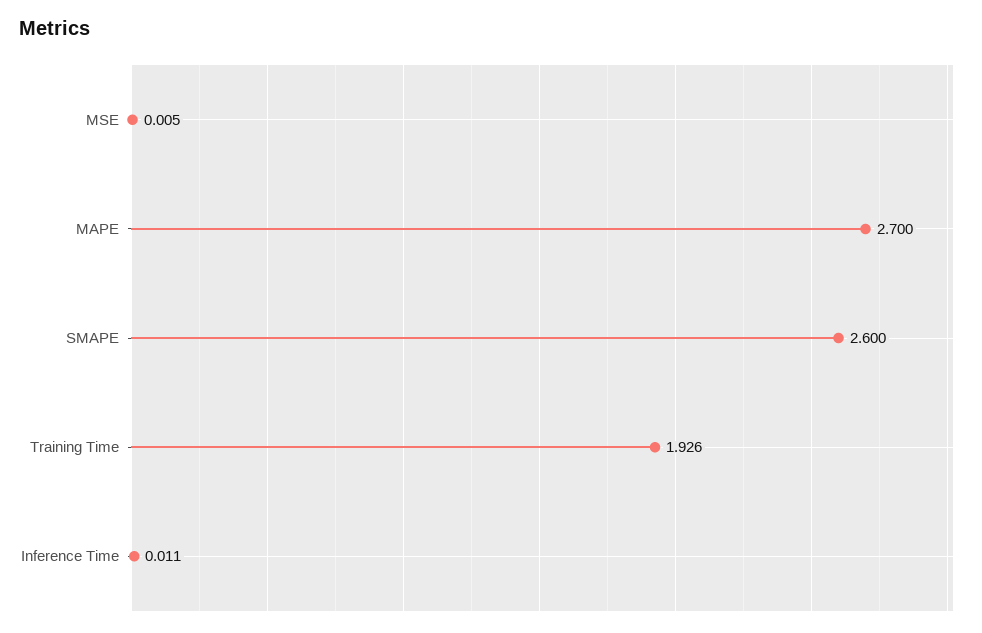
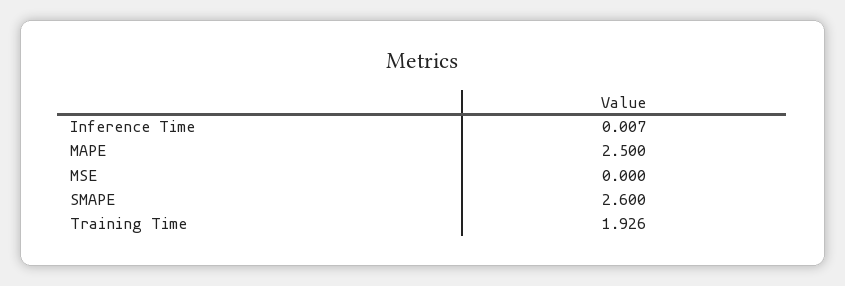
MSE: 0.005 -> 0
MAPE: 2.7 -> 2.5
Inference Time: 0.011 -> 0.007

